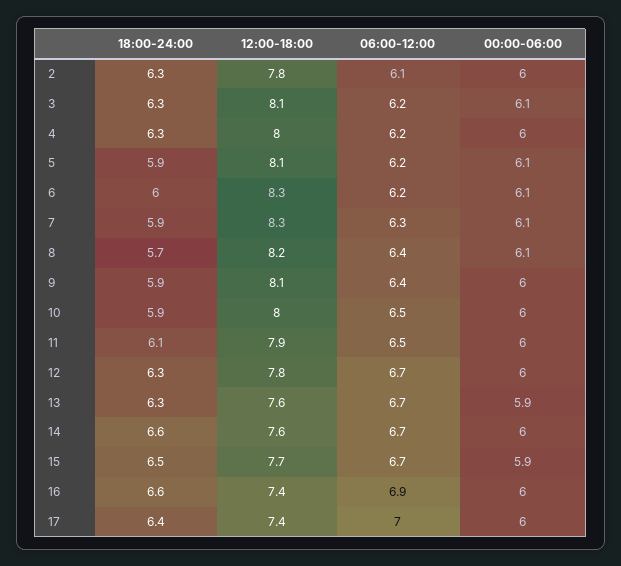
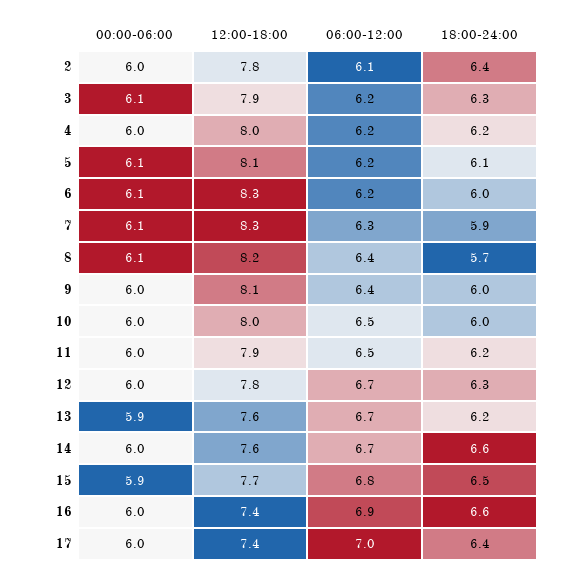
18:00-24:00, 2: 6.3 -> 6.4
12:00-18:00, 3: 8.1 -> 7.9
18:00-24:00, 4: 6.3 -> 6.2
18:00-24:00, 5: 5.9 -> 6.1
18:00-24:00, 9: 5.9 -> 6
18:00-24:00, 10: 5.9 -> 6
18:00-24:00, 11: 6.1 -> 6.2
18:00-24:00, 13: 6.3 -> 6.2
06:00-12:00, 15: 6.7 -> 6.8

